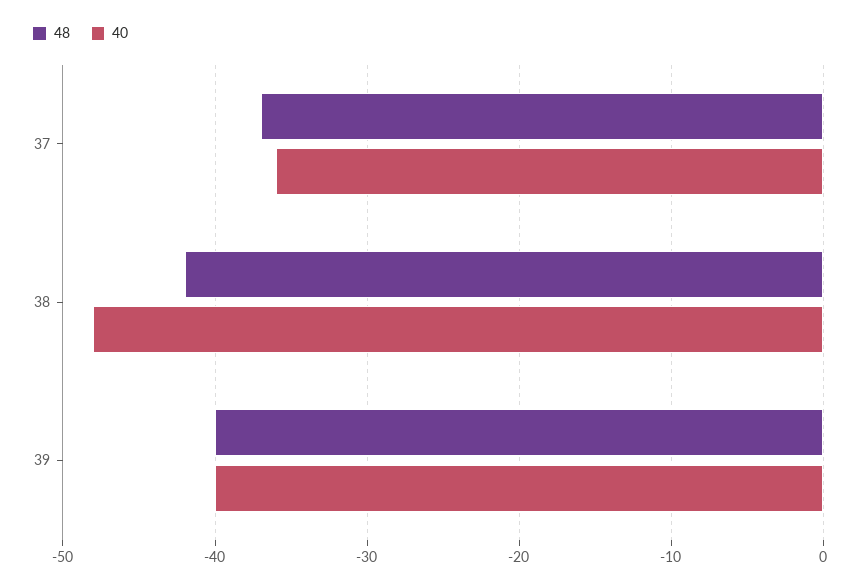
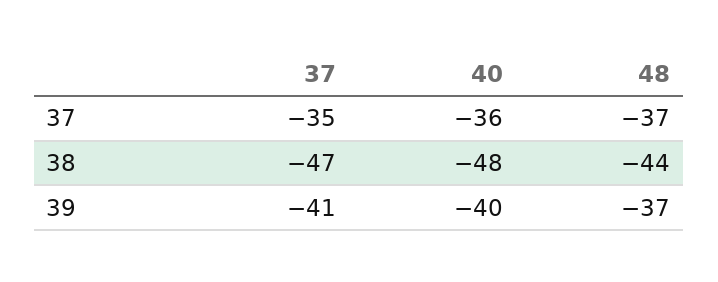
48, 38: -42 -> -44
48, 39: -40 -> -37
37, 37: none -> -35
37, 38: none -> -47
37, 39: none -> -41

